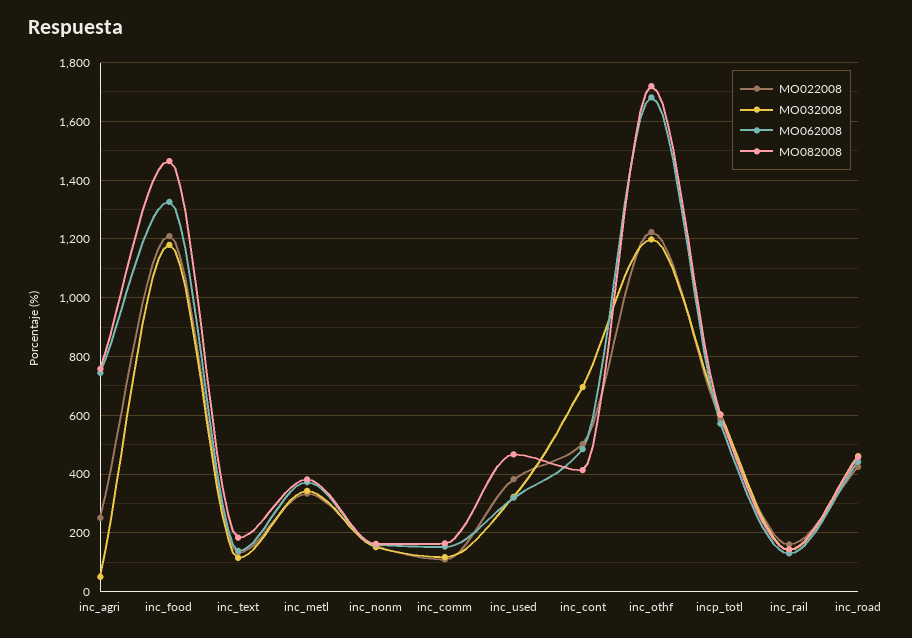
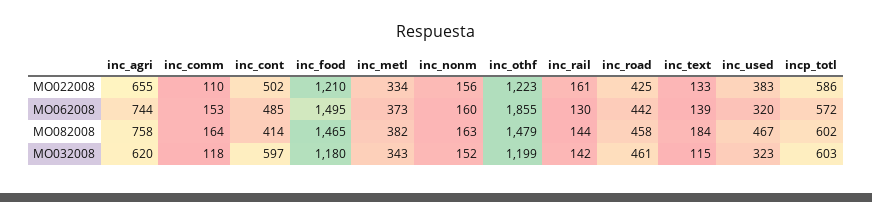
MO022008, inc_agri: 250 -> 655
MO032008, inc_agri: 50 -> 620
MO062008, inc_food: 1325 -> 1495
MO032008, inc_cont: 700 -> 597
MO062008, inc_othf: 1675 -> 1855
MO082008, inc_othf: 1725 -> 1479

